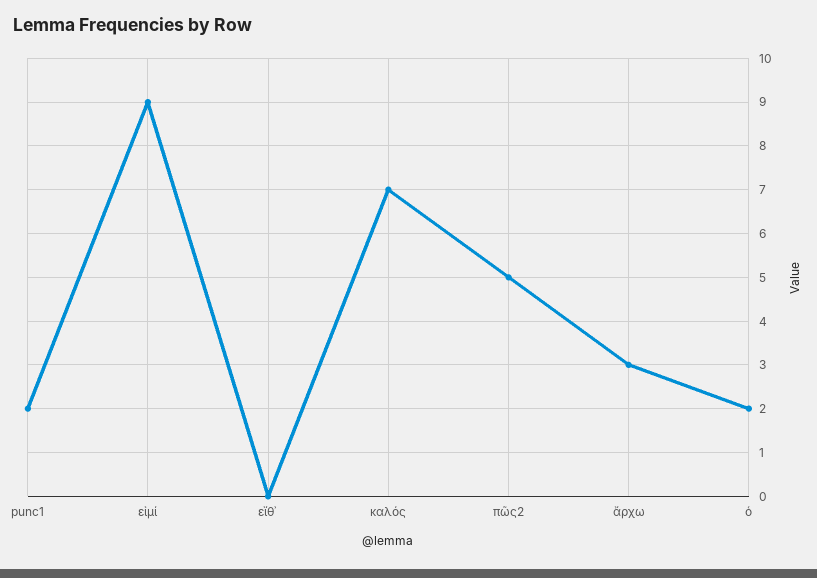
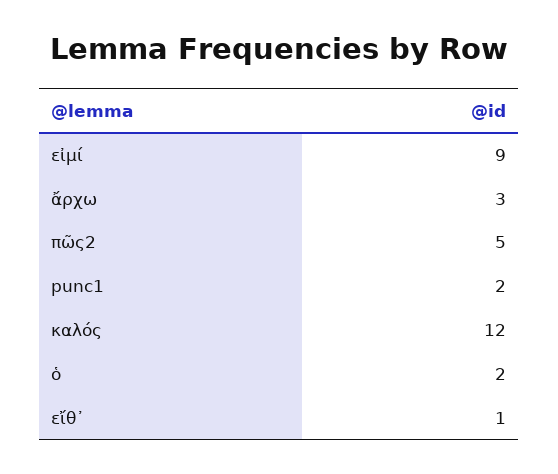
εἴθ᾽: 0 -> 1
καλός: 7 -> 12

